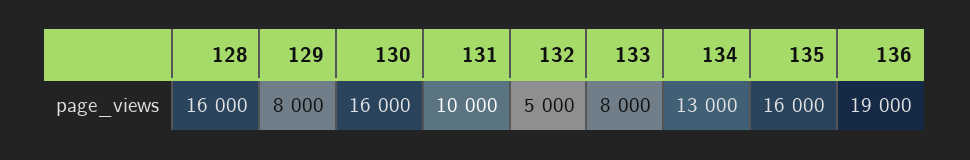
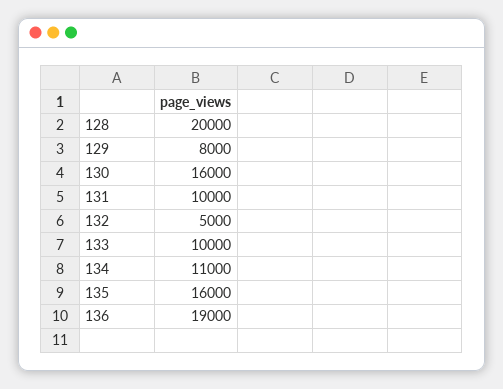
128: 16000 -> 20000
133: 8000 -> 10000
134: 13000 -> 11000

